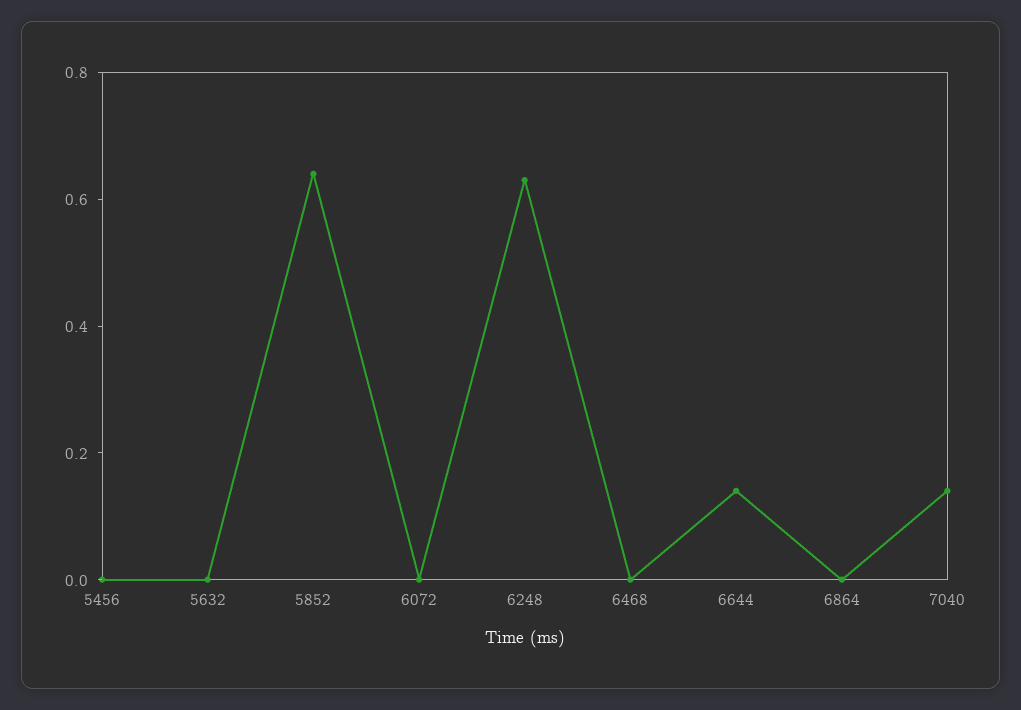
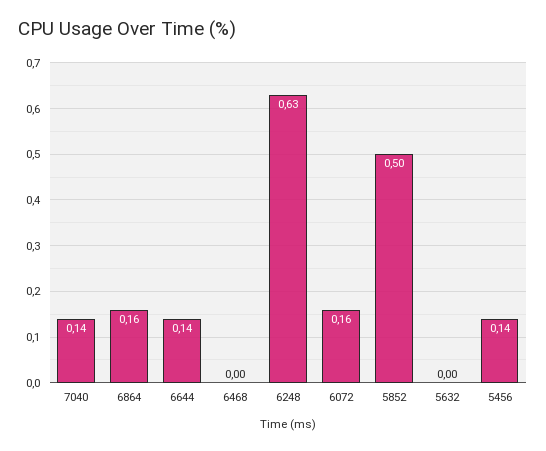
5456: 0 -> 0.14
5852: 0.65 -> 0.5
6072: 0 -> 0.16
6864: 0 -> 0.16

